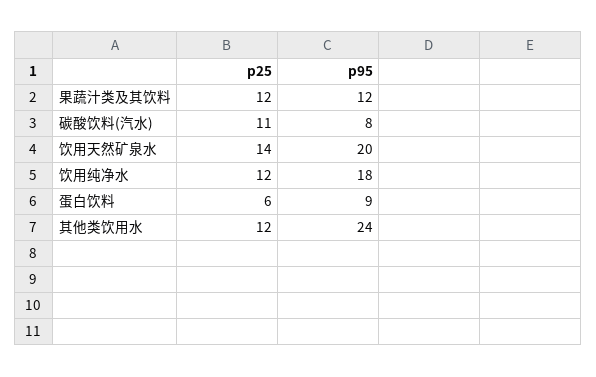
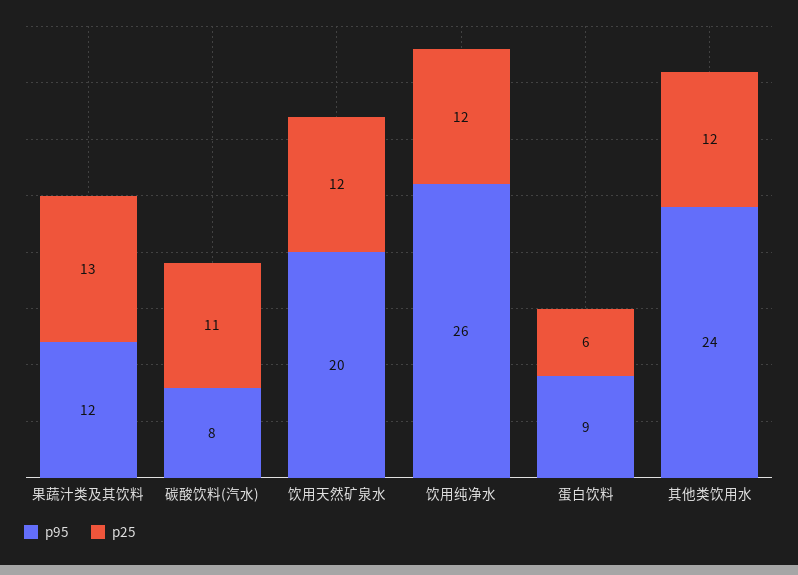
p25, 果蔬汁类及其饮料: 12 -> 13
p25, 饮用天然矿泉水: 14 -> 12
p95, 饮用纯净水: 18 -> 26

